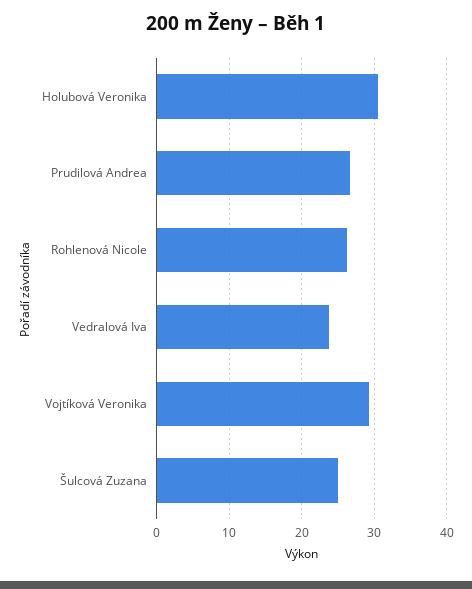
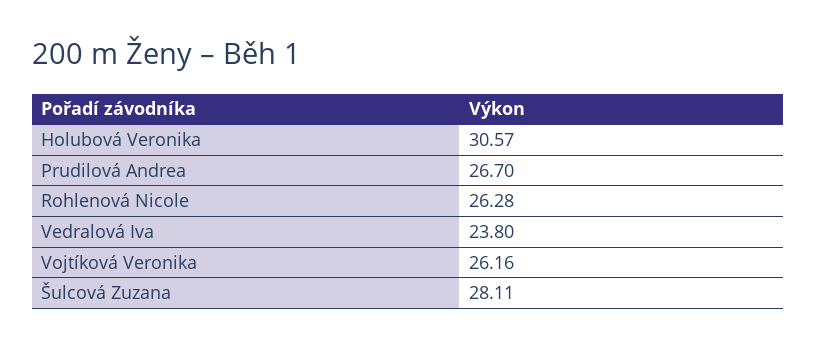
Vojtíková Veronika: 29 -> 26.16
Šulcová Zuzana: 25 -> 28.11

